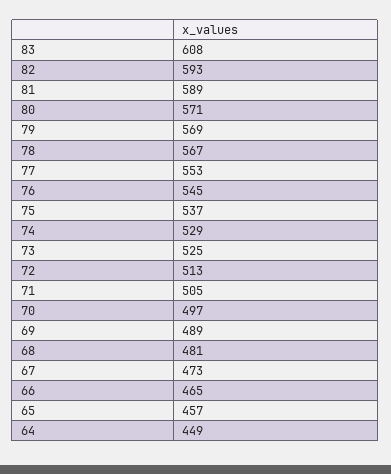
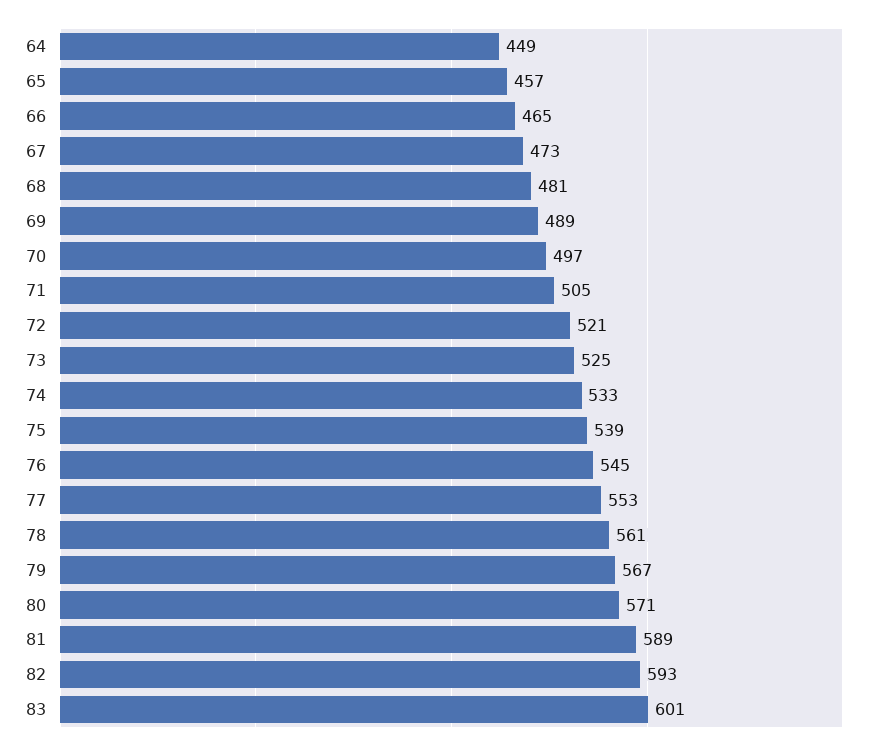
83: 608 -> 601
79: 569 -> 567
78: 567 -> 561
75: 537 -> 539
74: 529 -> 533
72: 513 -> 521

